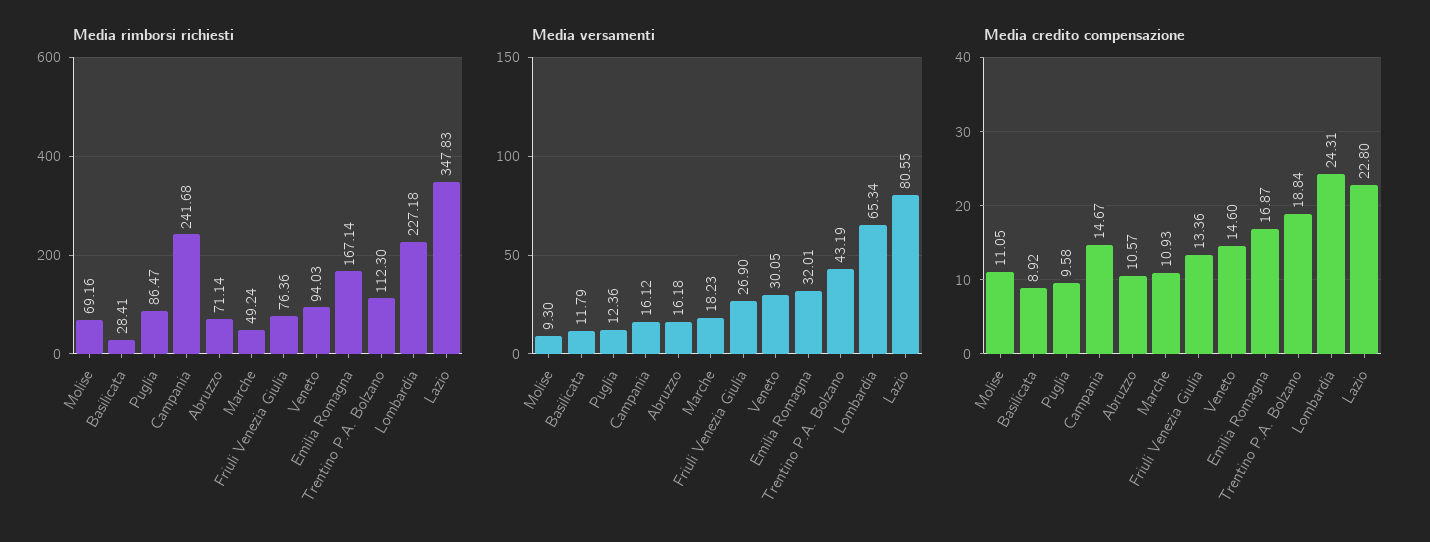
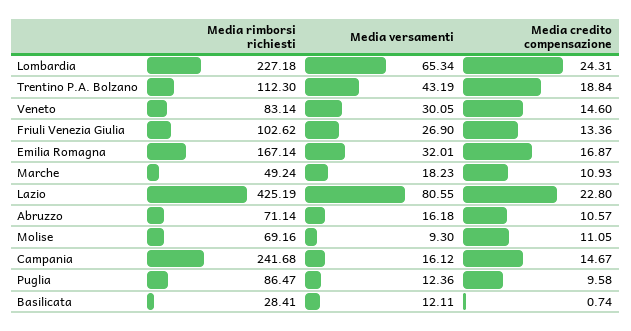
Media rimborsi richiesti, Friuli Venezia Giulia: 76.36 -> 102.62
Media rimborsi richiesti, Veneto: 94.03 -> 83.14
Media rimborsi richiesti, Lazio: 347.83 -> 425.19
Media versamenti, Basilicata: 11.79 -> 12.11
Media credito compensazione, Basilicata: 8.92 -> 0.74

